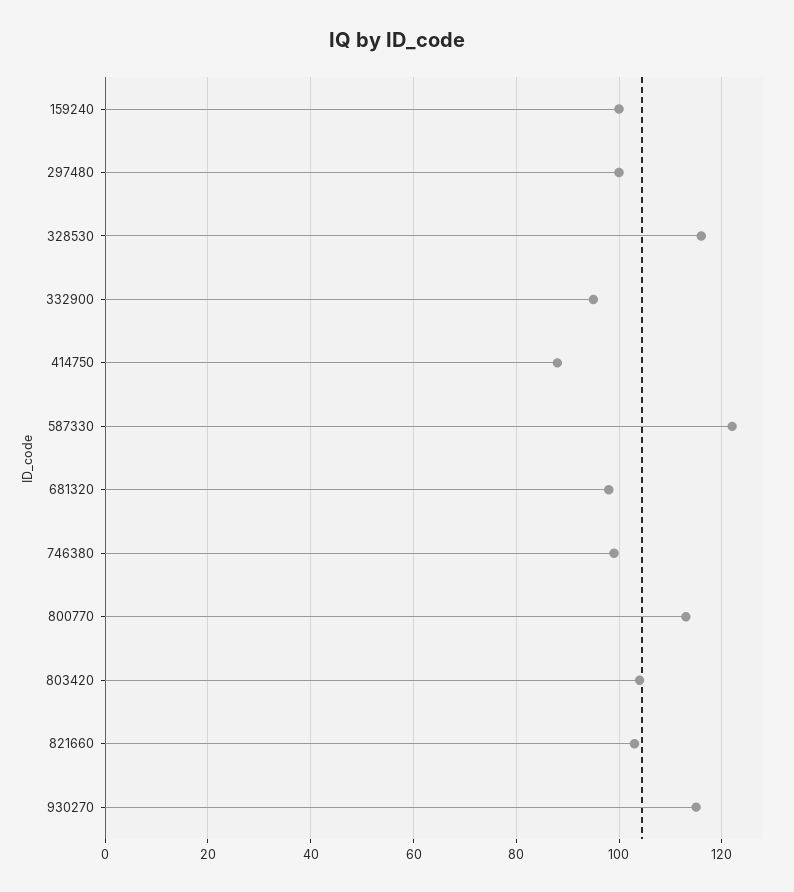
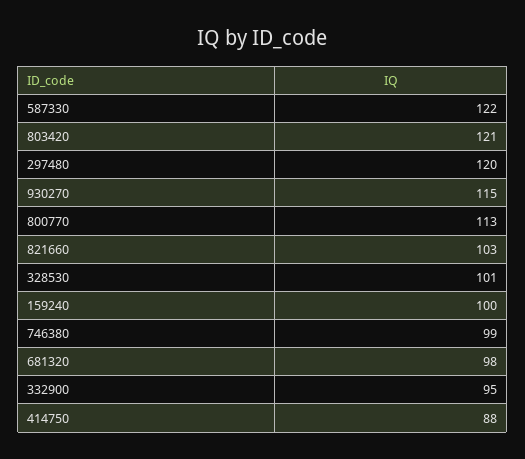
297480: 100 -> 120
328530: 115 -> 101
803420: 105 -> 121

